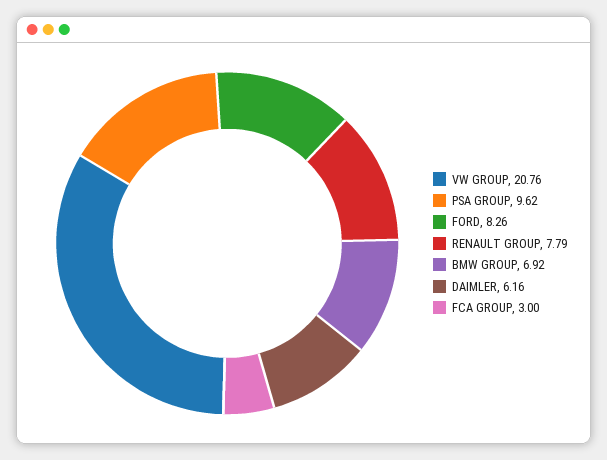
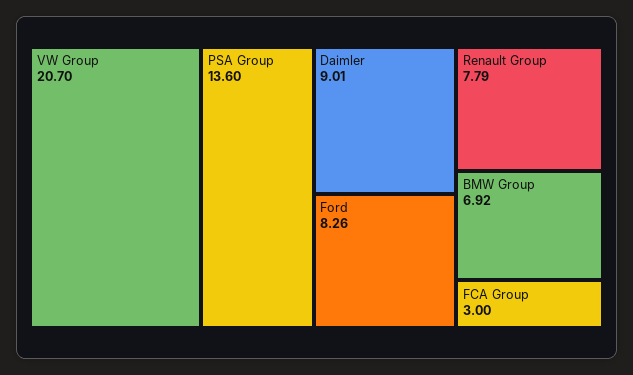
VW GROUP: 20.76 -> 20.7
PSA GROUP: 9.62 -> 13.6
DAIMLER: 6.16 -> 9.01

